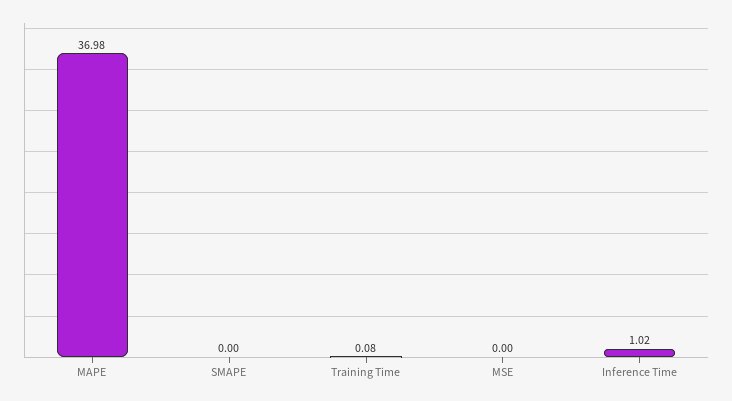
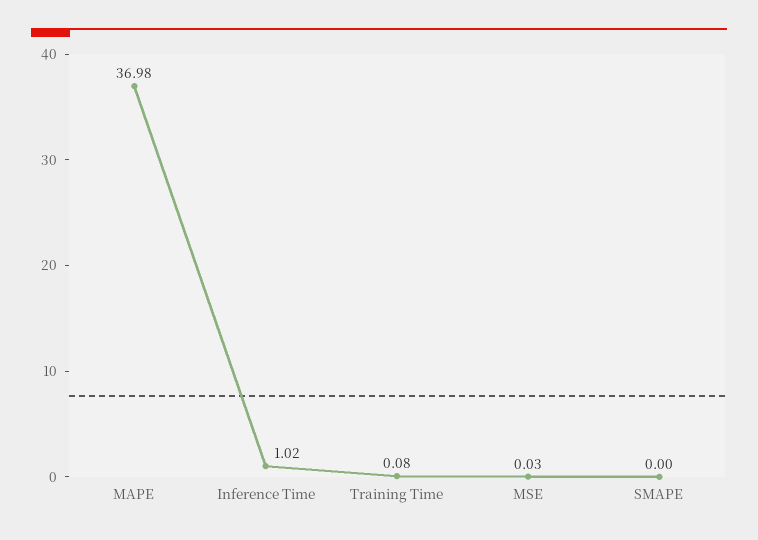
MSE: 0 -> 0.03

